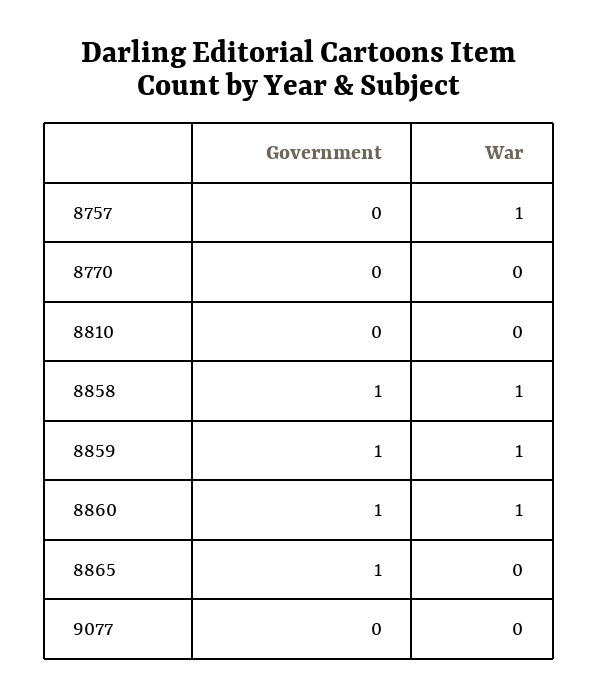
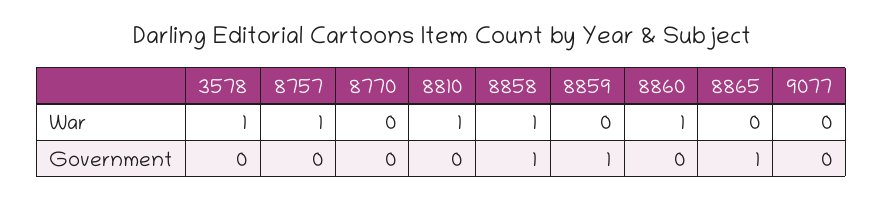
War, 8810: 0 -> 1
War, 8859: 1 -> 0
Government, 8860: 1 -> 0
War, 3578: none -> 1
Government, 3578: none -> 0

